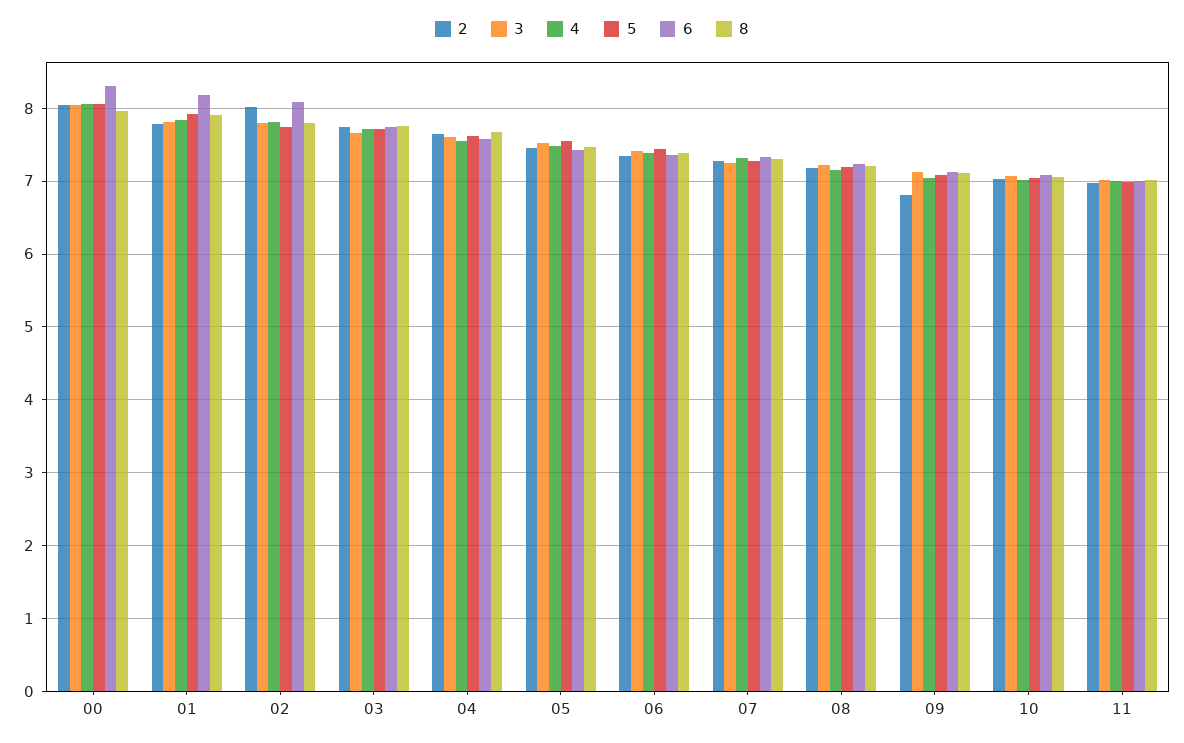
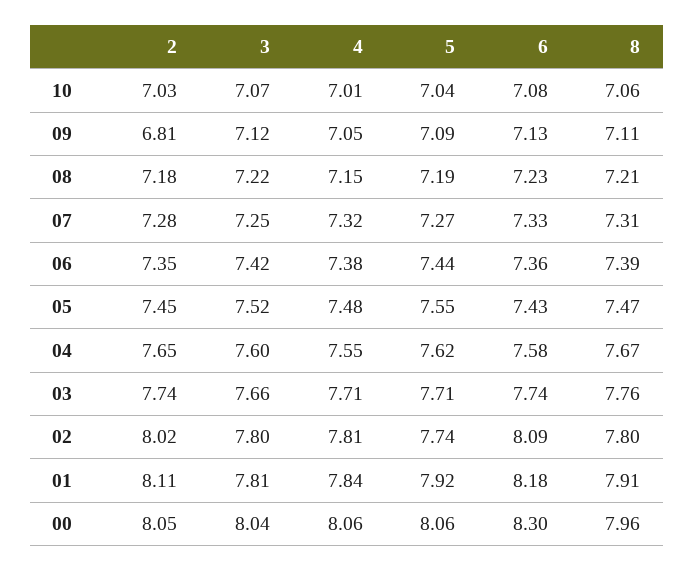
2, 01: 7.8 -> 8.11
2, 11: 7 -> none
3, 11: 7 -> none
4, 11: 7 -> none
5, 11: 7 -> none
6, 11: 7 -> none
8, 11: 7 -> none

